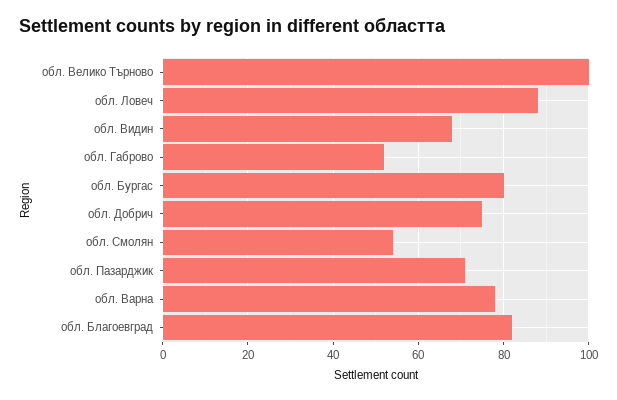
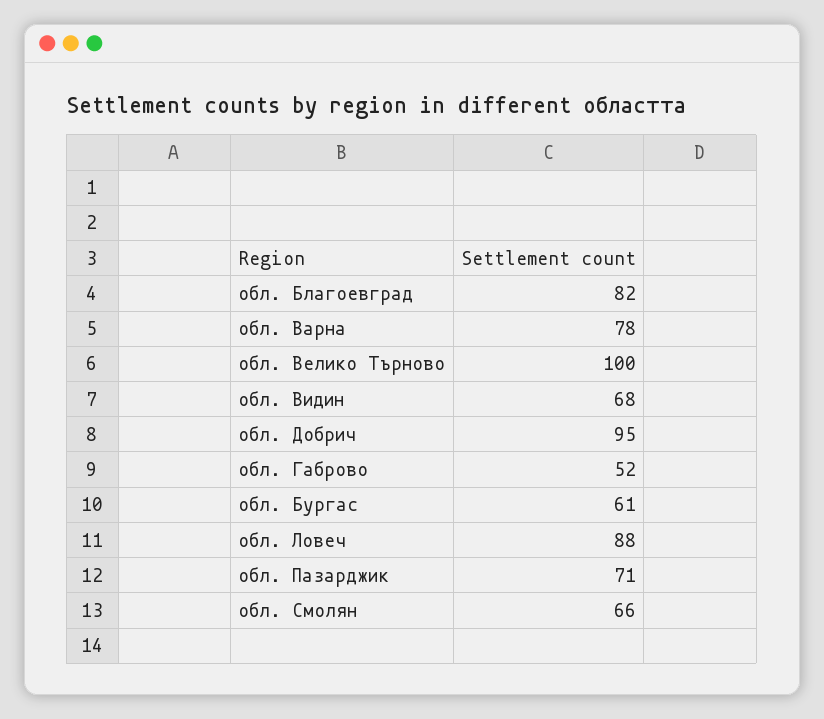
обл. Бургас: 80 -> 61
обл. Добрич: 75 -> 95
обл. Смолян: 55 -> 66

